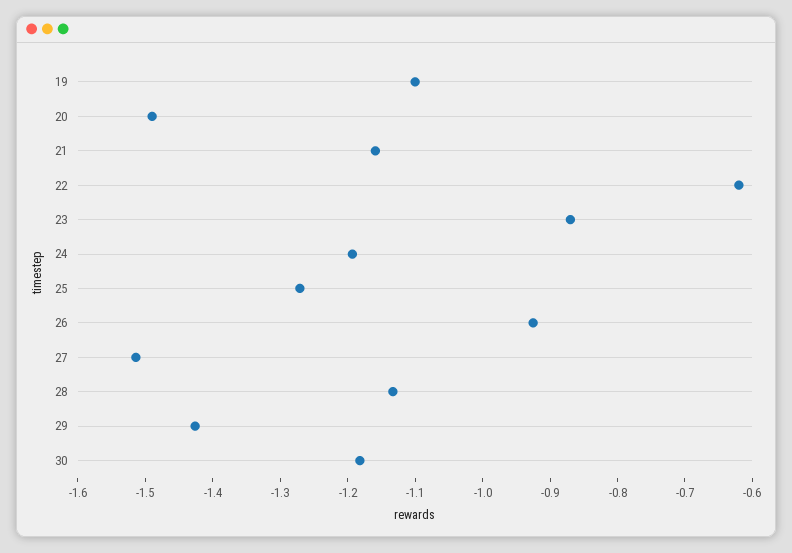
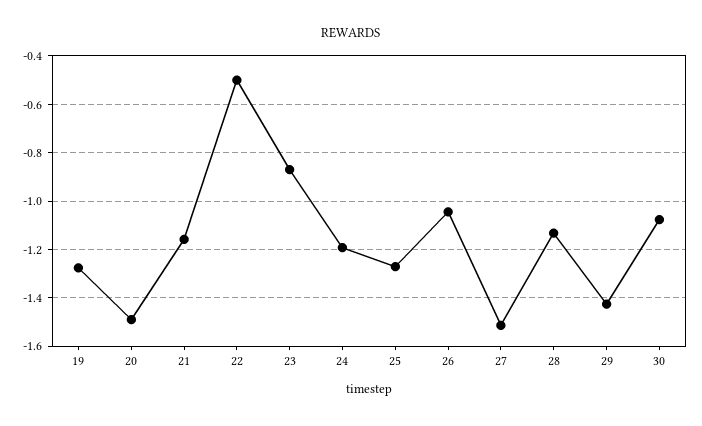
19: -1.1 -> -1.275
22: -0.62 -> -0.5
26: -0.92 -> -1.05
30: -1.18 -> -1.075

